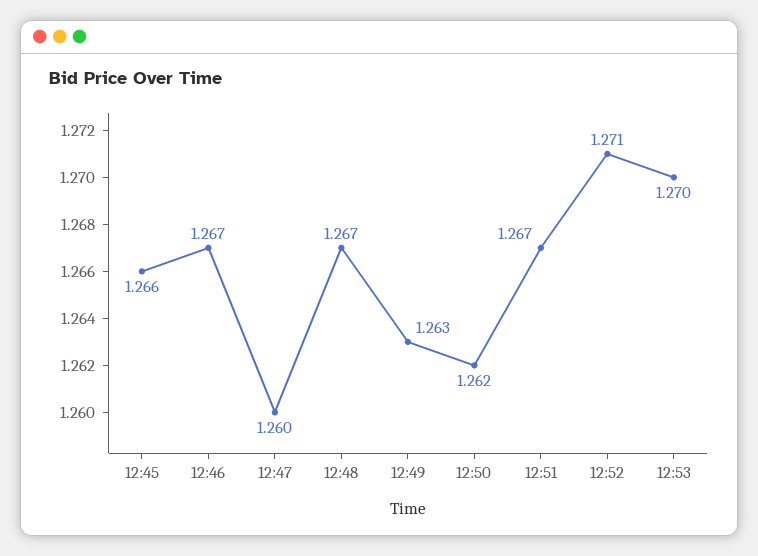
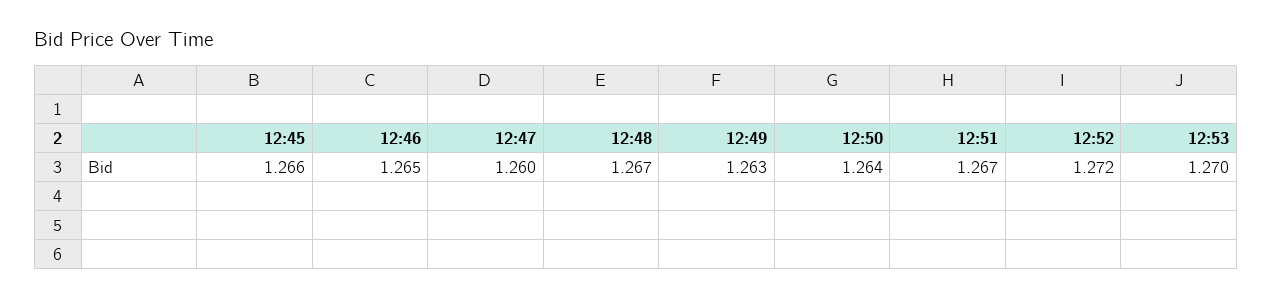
12:46: 1.267 -> 1.265
12:50: 1.262 -> 1.264
12:52: 1.271 -> 1.272

